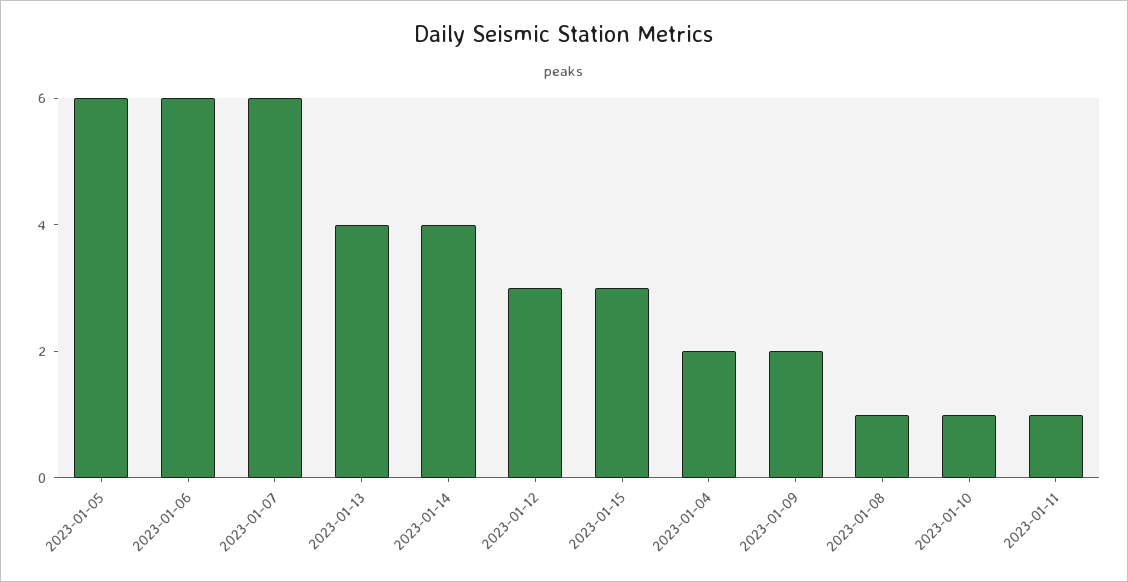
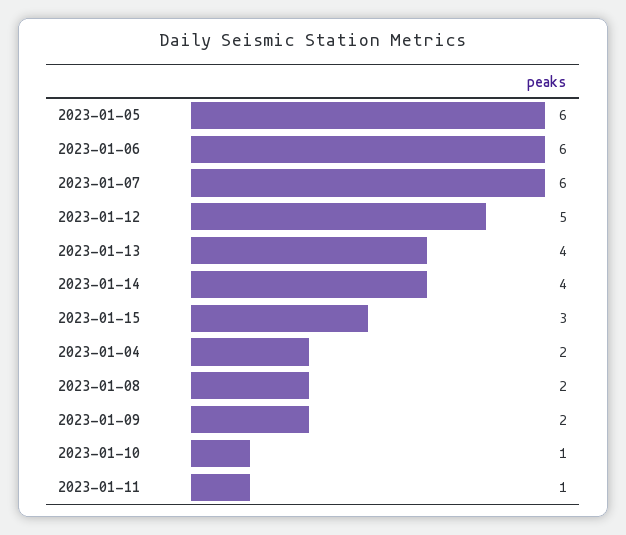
2023-01-12: 3 -> 5
2023-01-08: 1 -> 2

